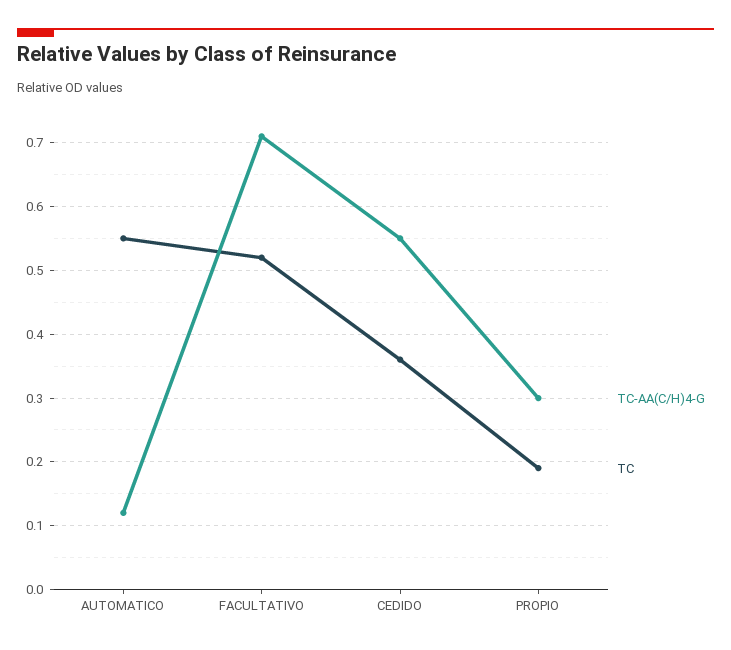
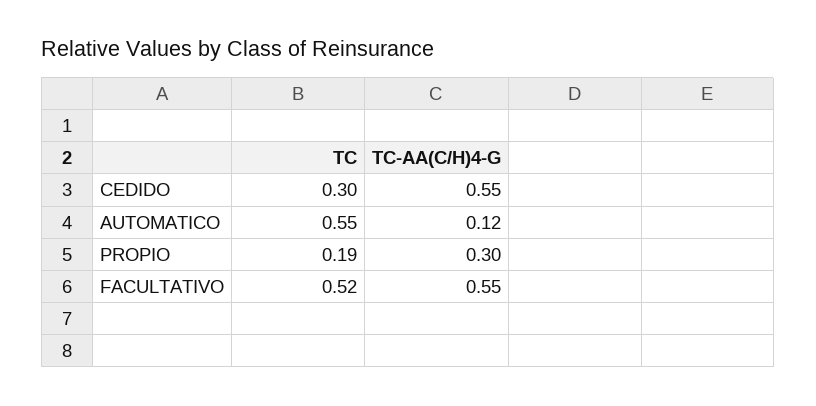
TC-AA(C/H)4-G, FACULTATIVO: 0.71 -> 0.55
TC, CEDIDO: 0.36 -> 0.3

